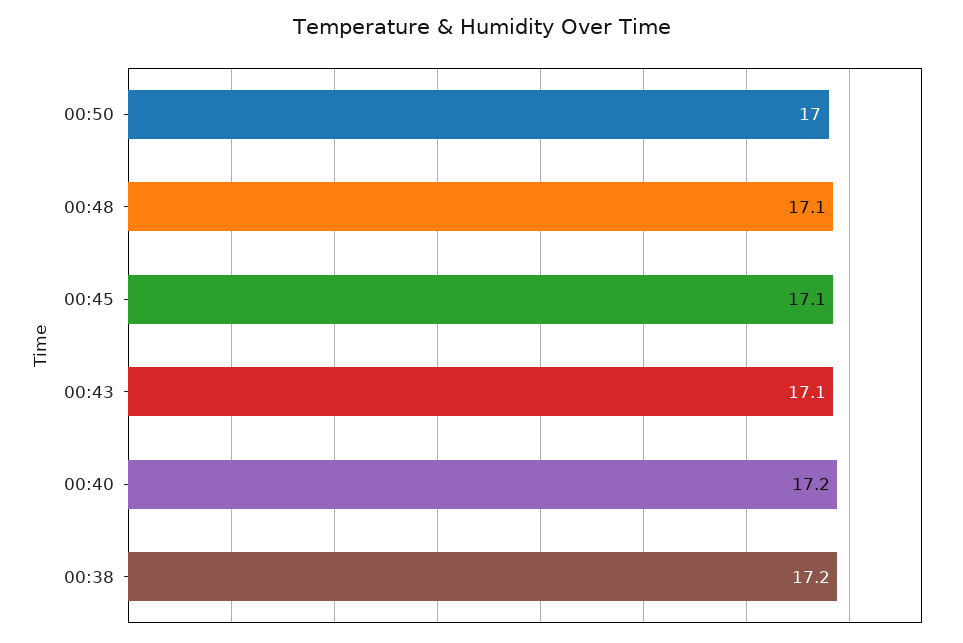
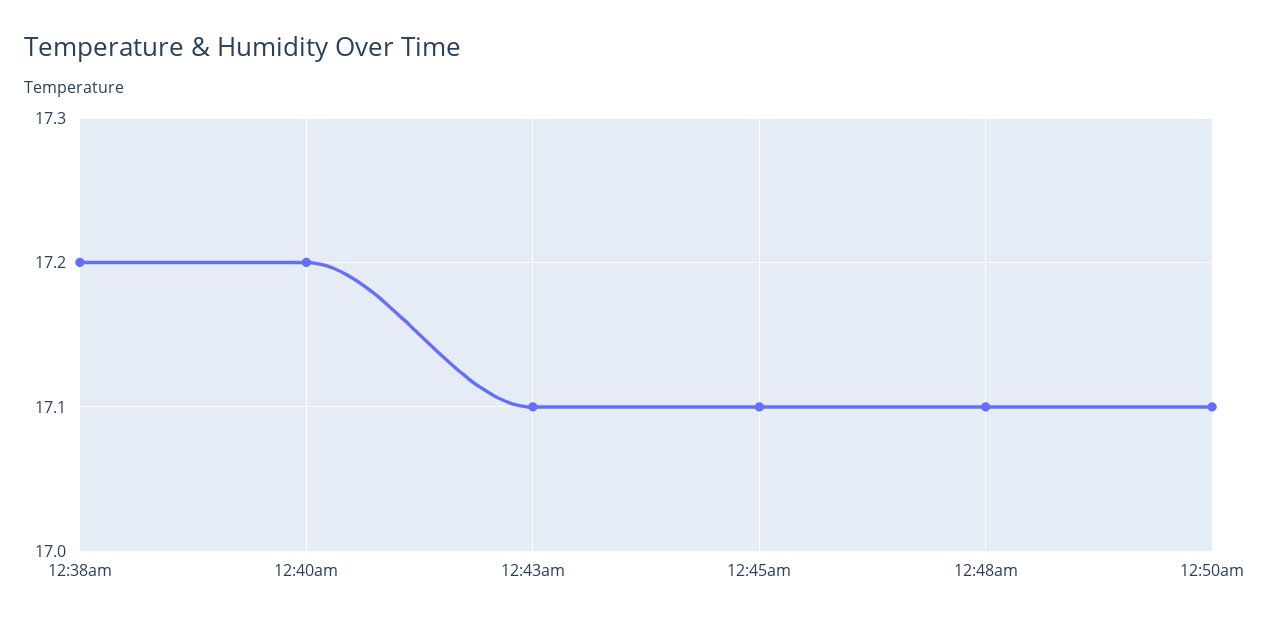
00:50: 17 -> 17.1

